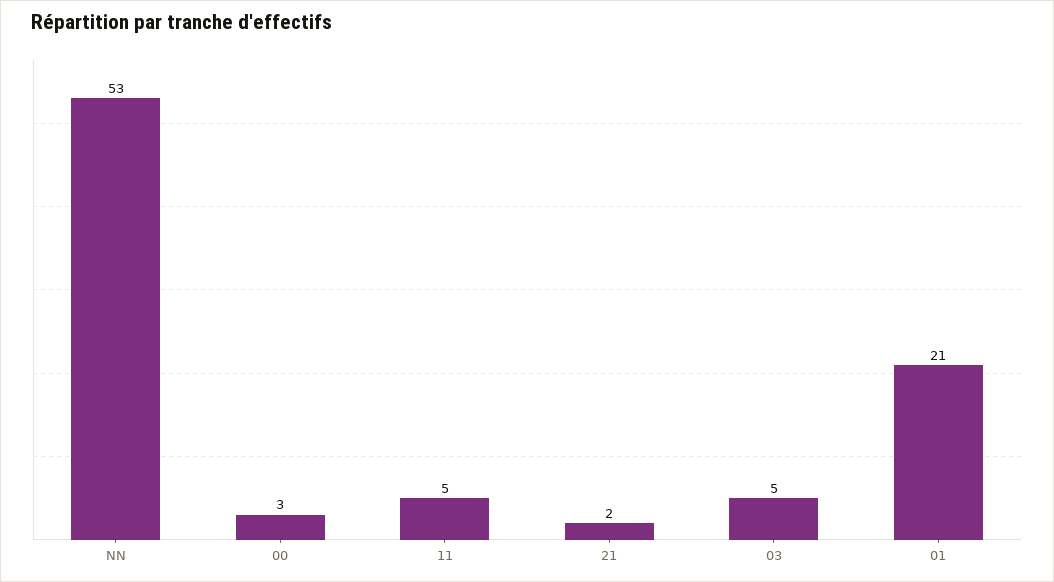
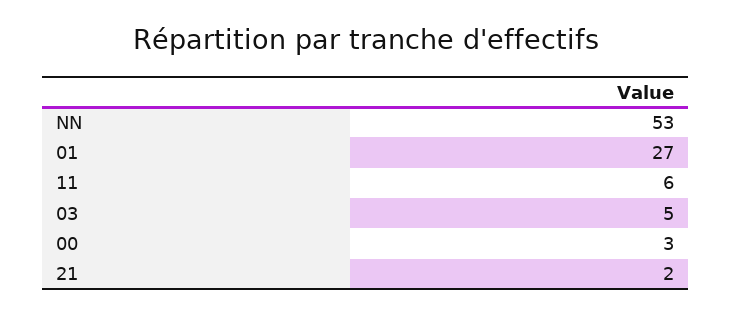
11: 5 -> 6
01: 21 -> 27

